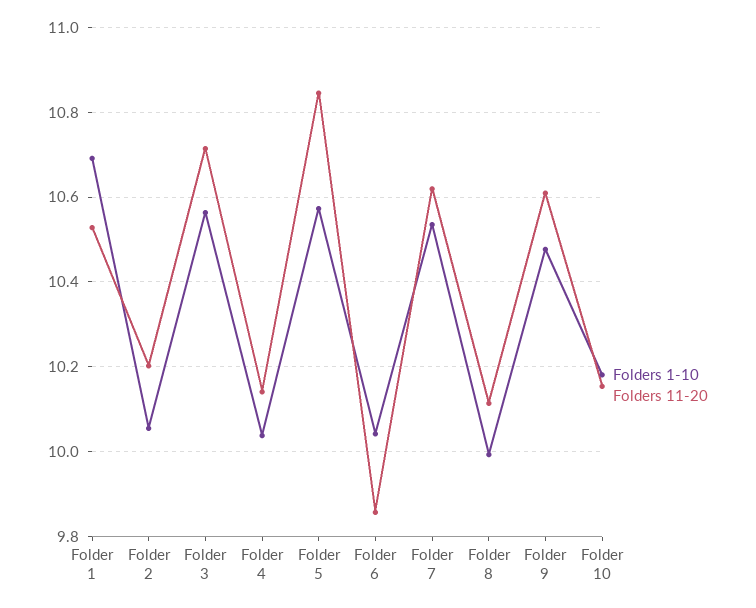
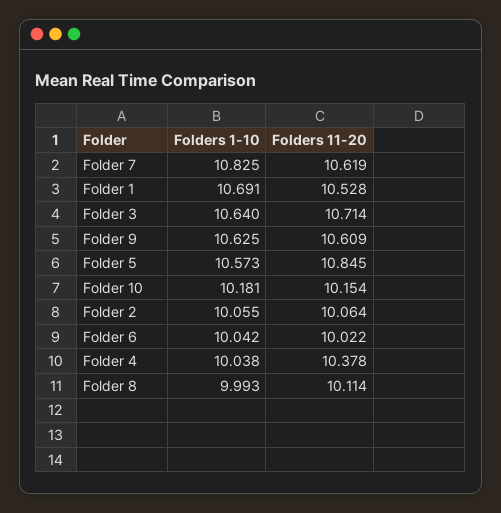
Folders 11-20, Folder 2: 10.2 -> 10.064
Folders 1-10, Folder 3: 10.56 -> 10.64
Folders 11-20, Folder 4: 10.14 -> 10.378
Folders 11-20, Folder 6: 9.86 -> 10.022
Folders 1-10, Folder 7: 10.54 -> 10.825
Folders 1-10, Folder 9: 10.48 -> 10.625

